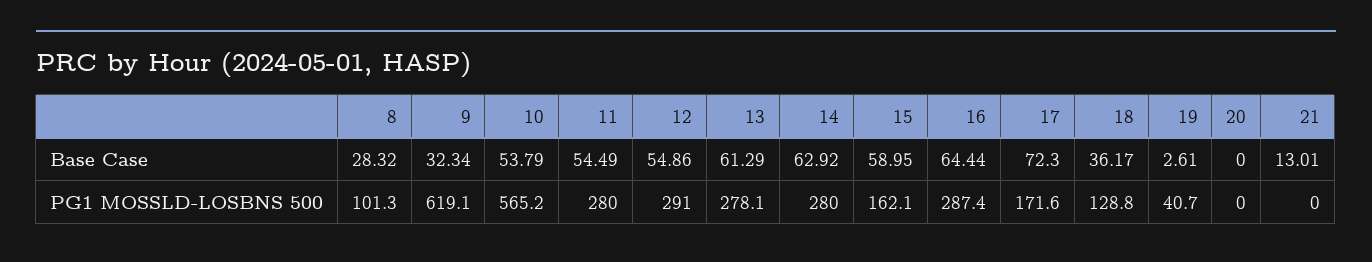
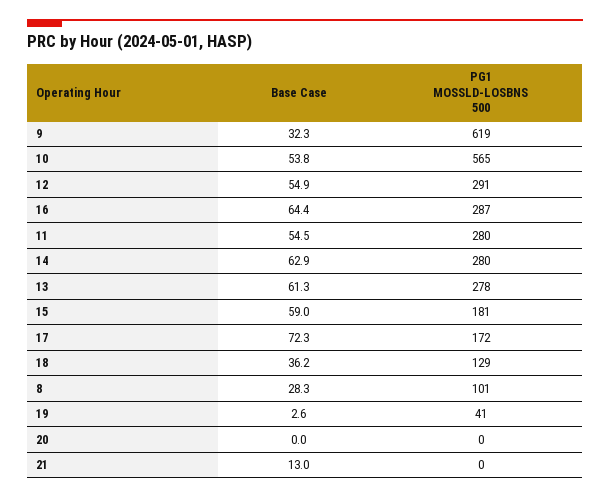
15, PG1 MOSSLD-LOSBNS 500: 162.1 -> 181

